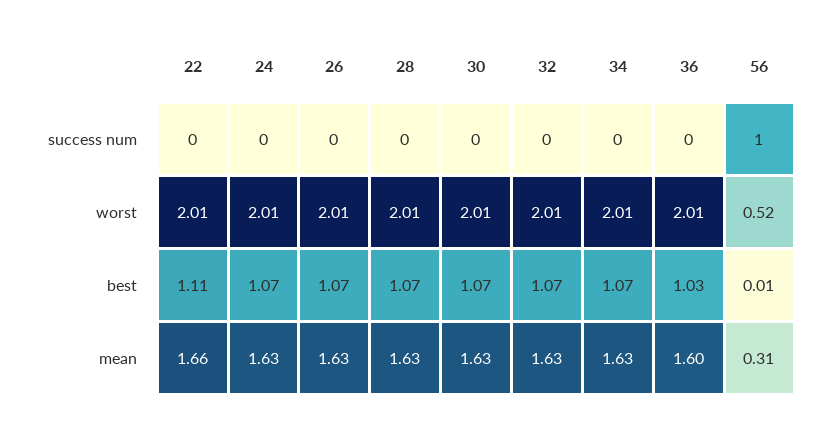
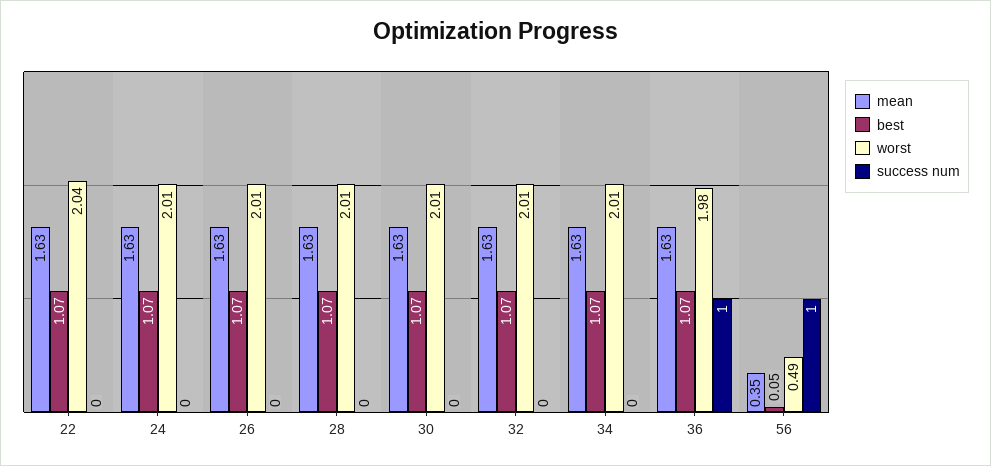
success num, 36: 0 -> 1
worst, 22: 2.01 -> 2.04
worst, 36: 2.01 -> 1.98
worst, 56: 0.52 -> 0.49
best, 22: 1.11 -> 1.07
best, 36: 1.03 -> 1.07
best, 56: 0.01 -> 0.05
mean, 22: 1.66 -> 1.63
mean, 36: 1.6 -> 1.63
mean, 56: 0.31 -> 0.35

